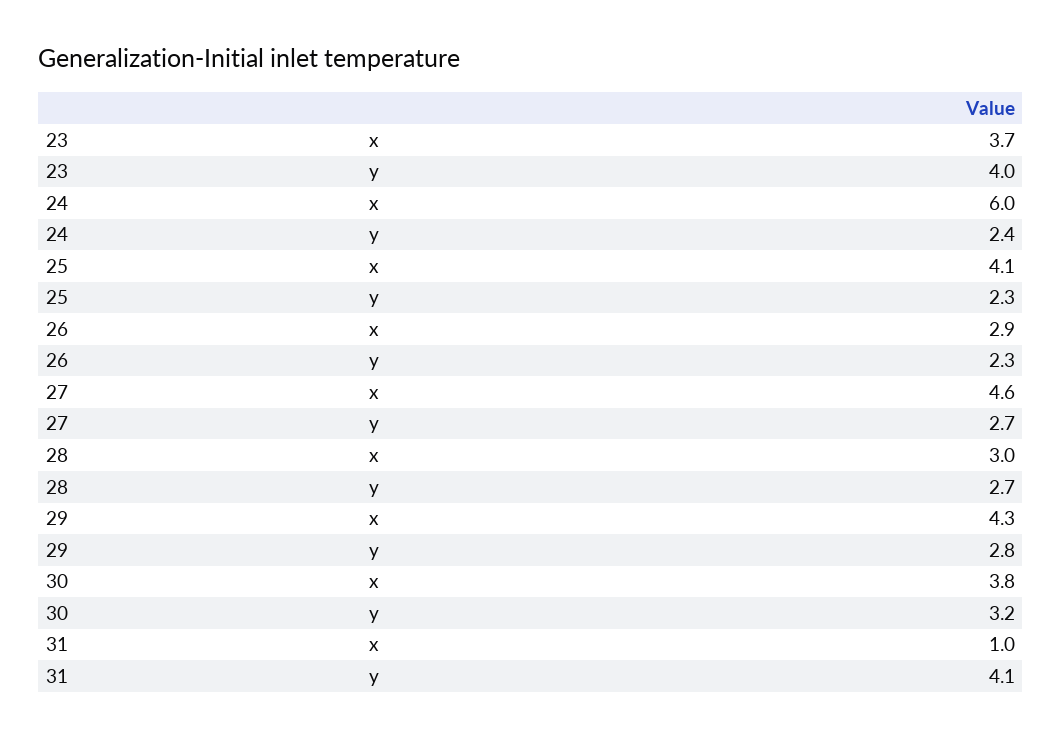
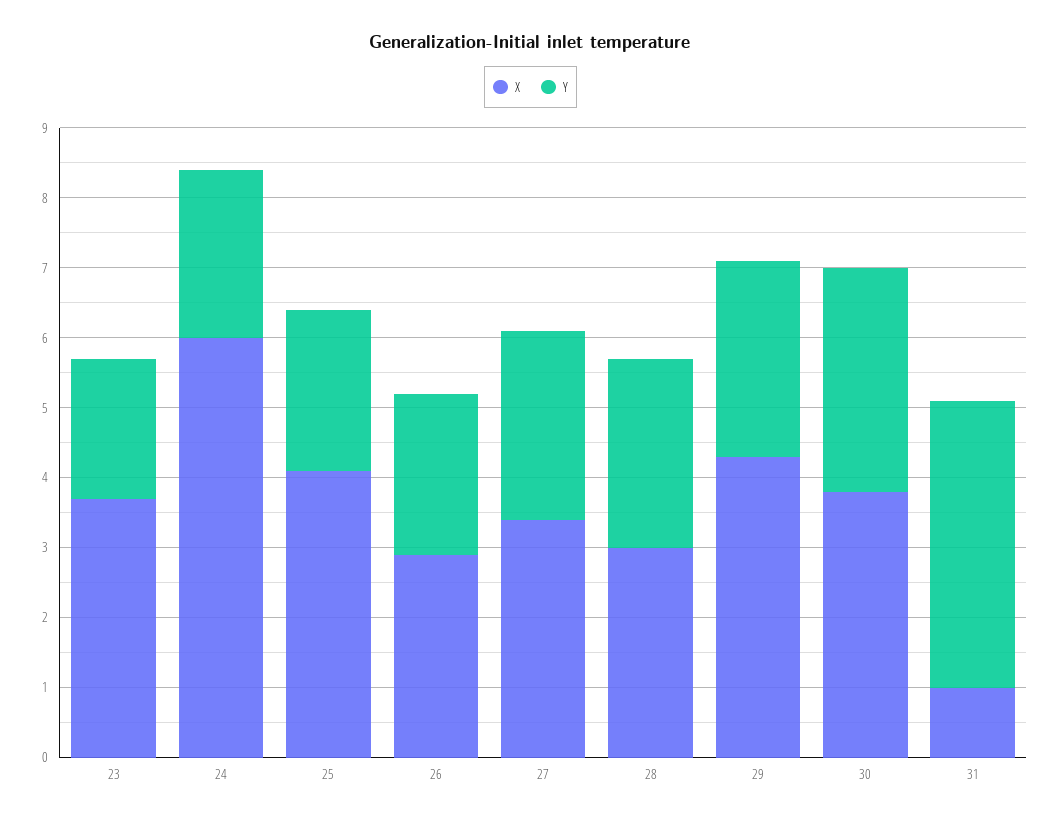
y, 23: 4 -> 2
x, 27: 4.6 -> 3.5

